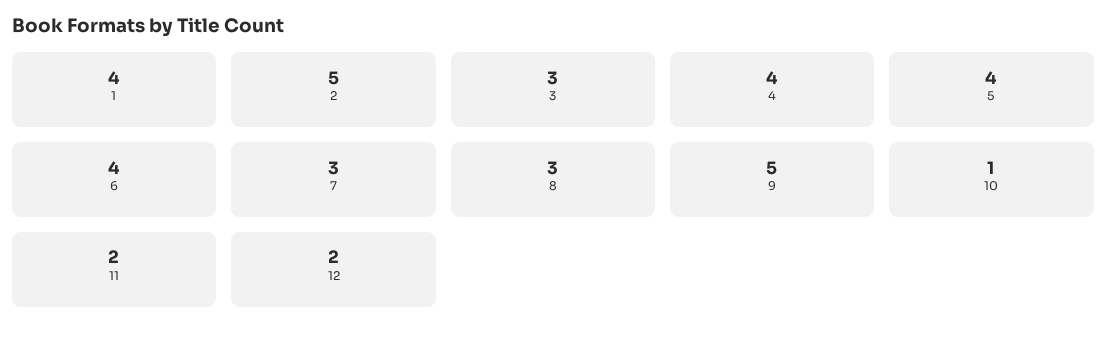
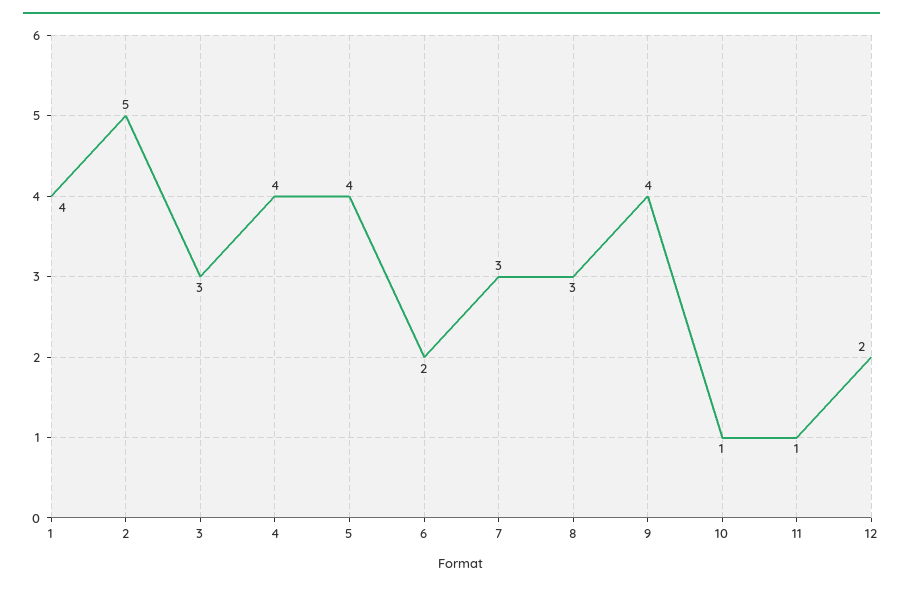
6: 4 -> 2
9: 5 -> 4
11: 2 -> 1

